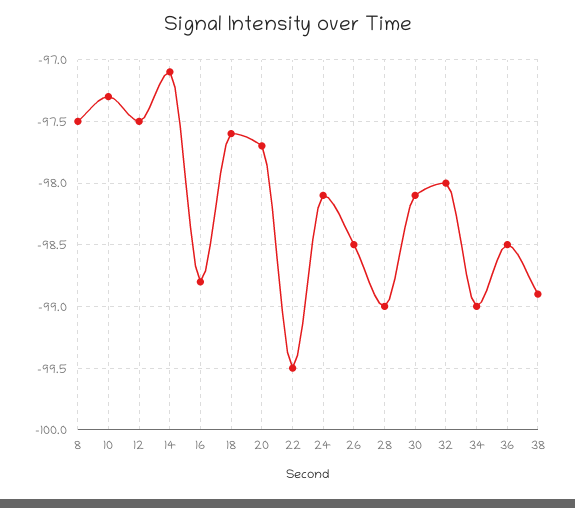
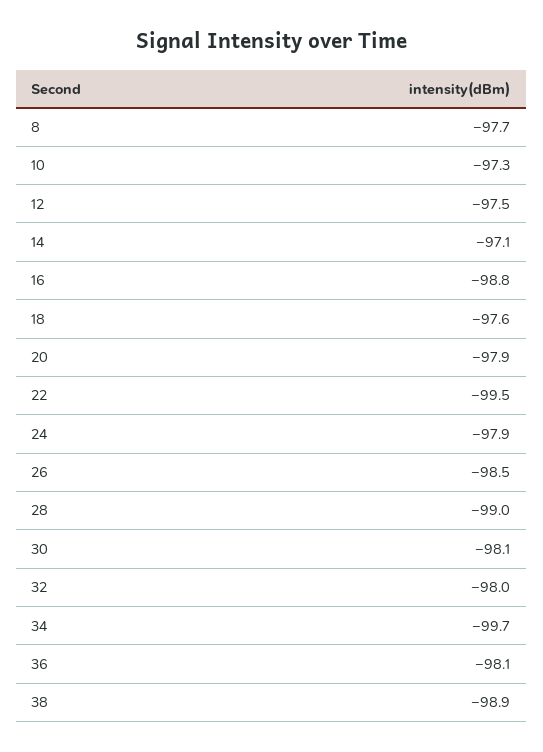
8: -97.5 -> -97.7
20: -97.7 -> -97.9
24: -98.1 -> -97.9
34: -99 -> -99.7
36: -98.5 -> -98.1

